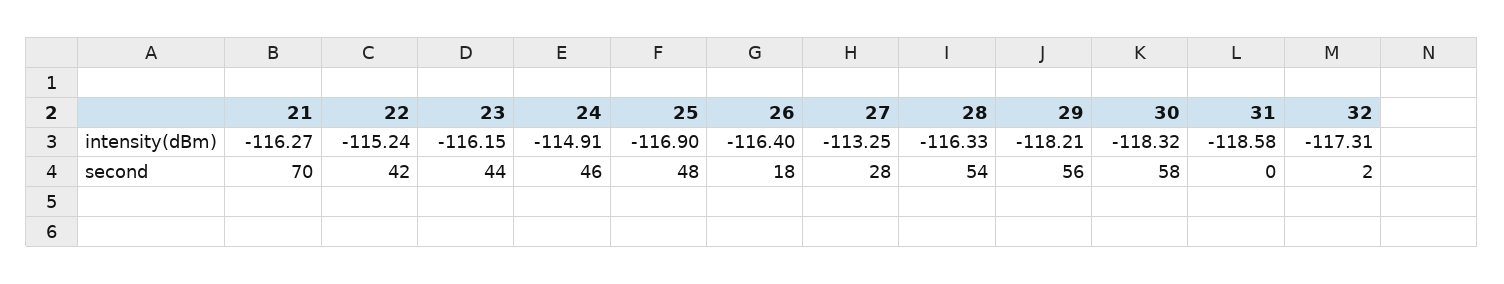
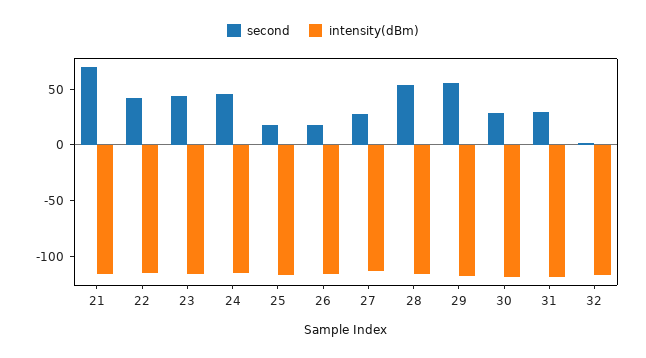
second, 25: 48 -> 20
second, 30: 58 -> 30
second, 31: 0 -> 30

